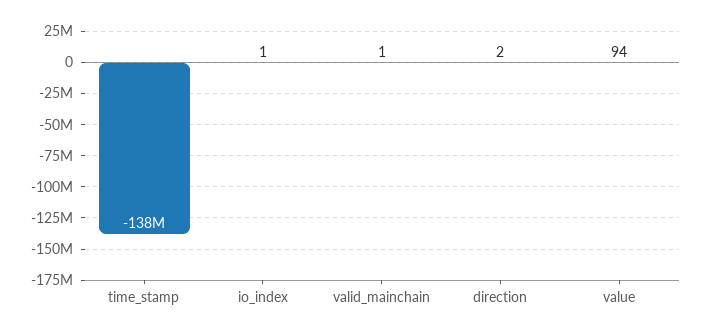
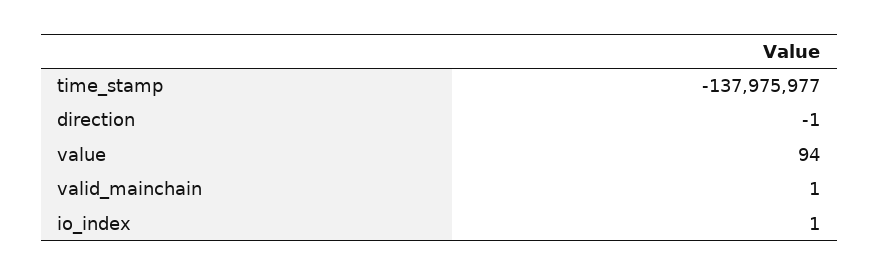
direction: 2 -> -1

